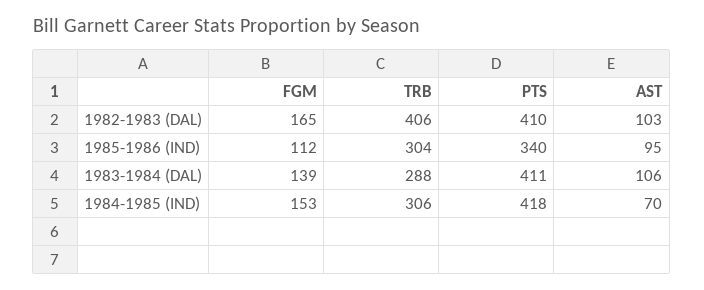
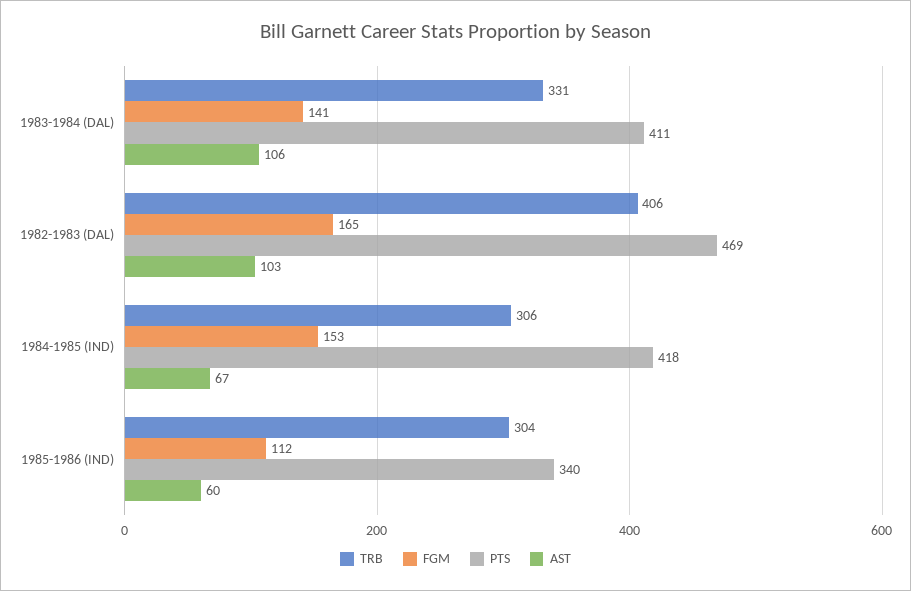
PTS, 1982-1983 (DAL): 410 -> 469
AST, 1985-1986 (IND): 95 -> 60
FGM, 1983-1984 (DAL): 139 -> 141
TRB, 1983-1984 (DAL): 288 -> 331
AST, 1984-1985 (IND): 70 -> 67

